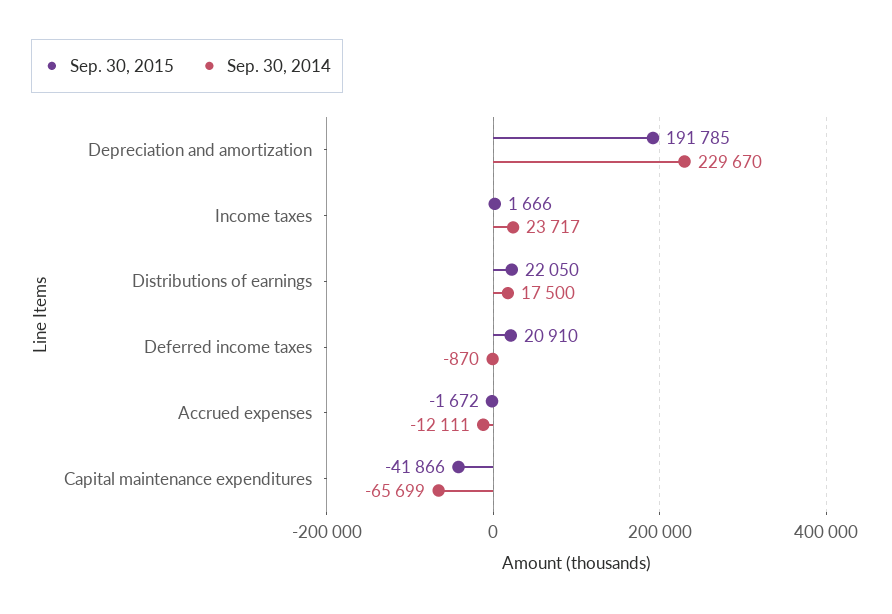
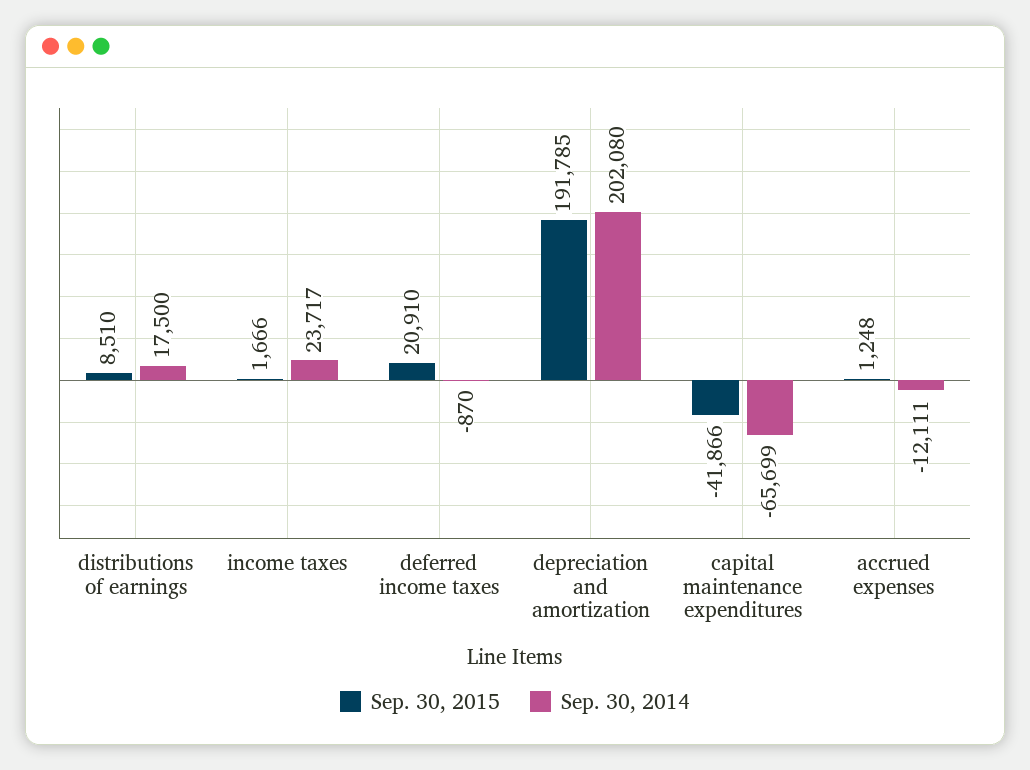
Sep. 30, 2014, Depreciation and amortization: 229670 -> 202080
Sep. 30, 2015, Distributions of earnings: 22050 -> 8510
Sep. 30, 2015, Accrued expenses: -1672 -> 1248

